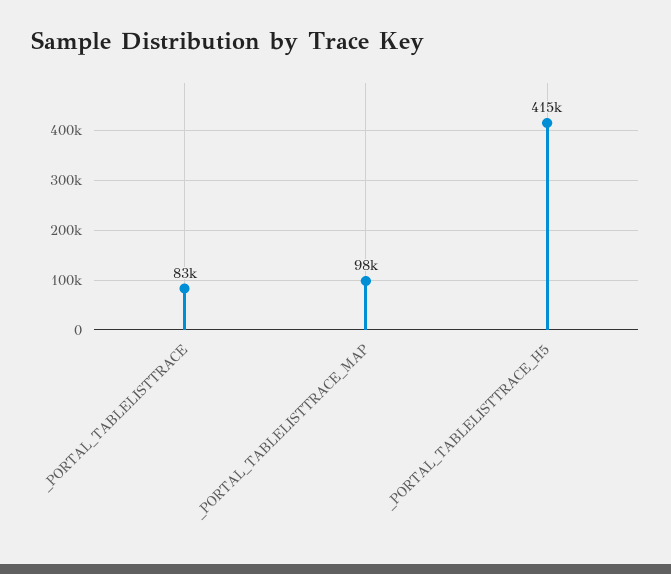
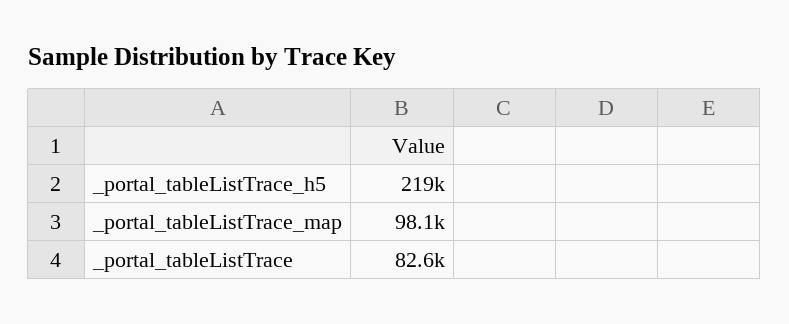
_PORTAL_TABLELISTTRACE_H5: 415000 -> 219000

